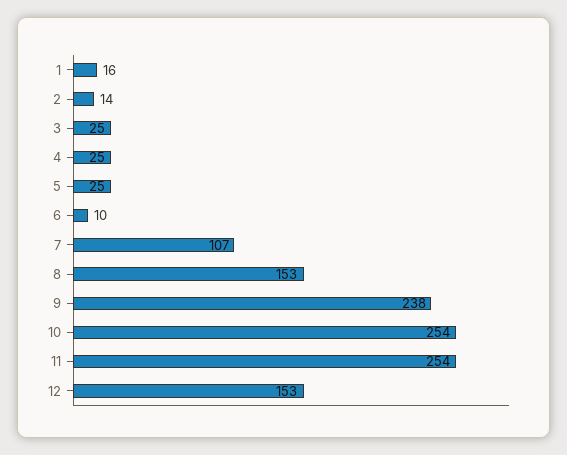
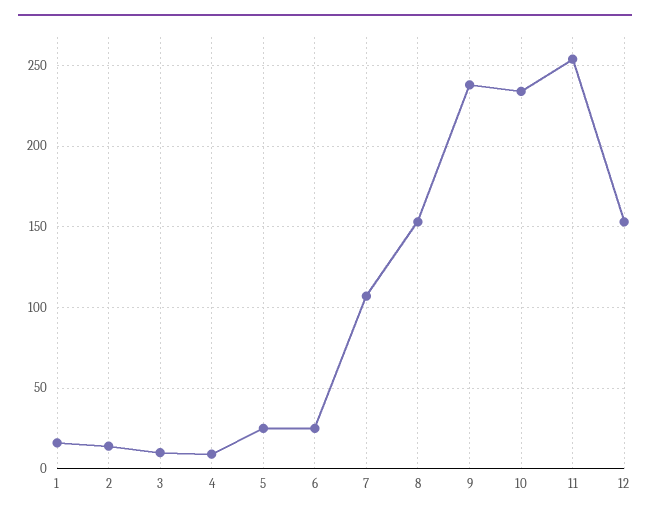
3: 25 -> 10
4: 25 -> 10
6: 10 -> 25
10: 254 -> 235

